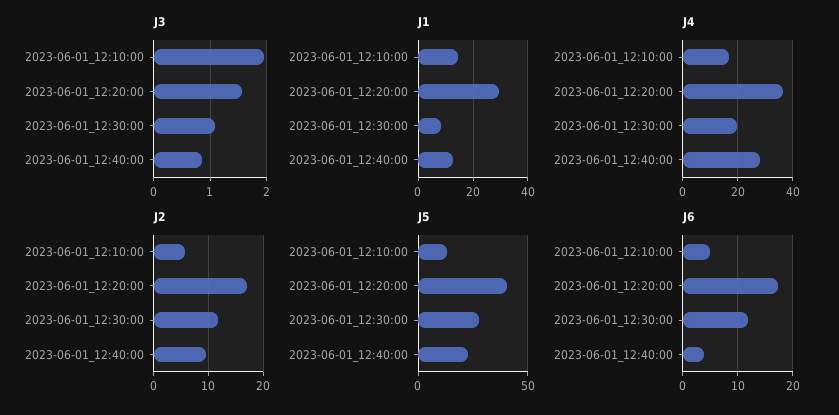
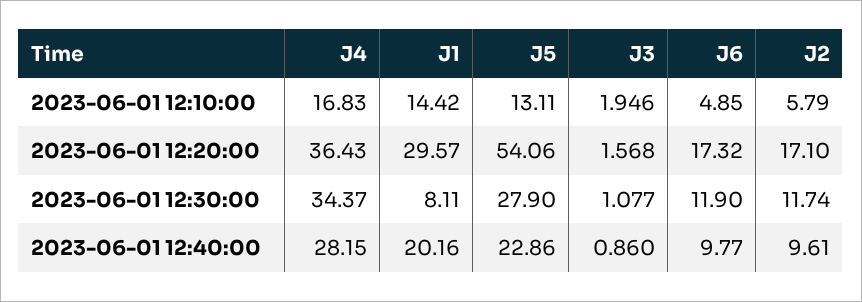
J1, 2023-06-01_12:40:00: 12.5 -> 20.16
J4, 2023-06-01_12:30:00: 20 -> 34.37
J5, 2023-06-01_12:20:00: 40 -> 54.06
J6, 2023-06-01_12:40:00: 4 -> 9.77

